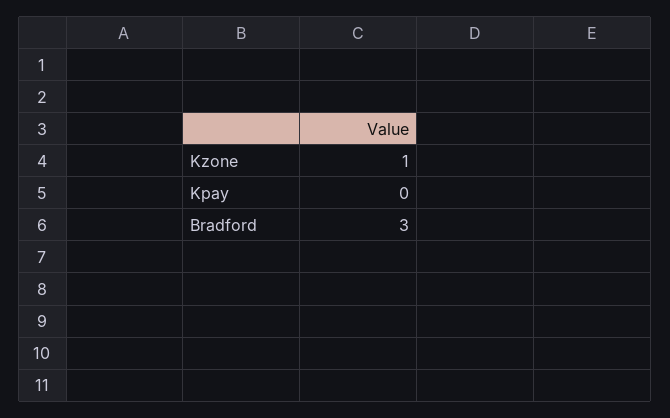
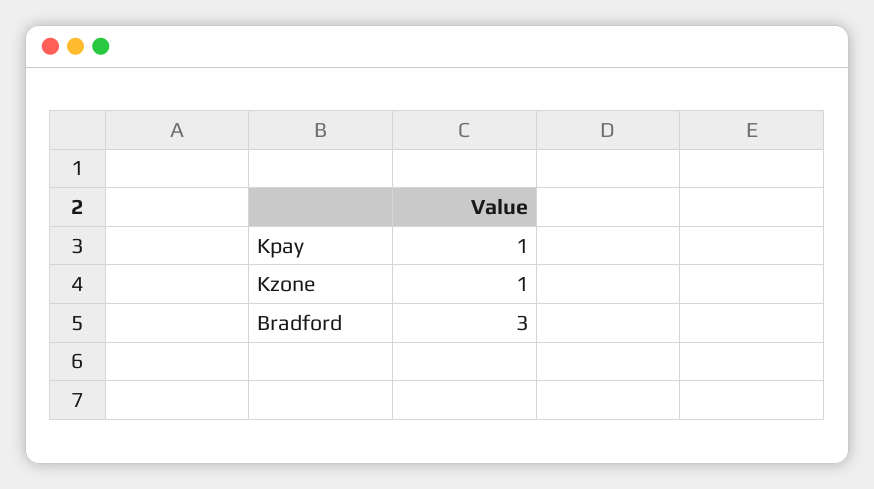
Kpay: 0 -> 1

